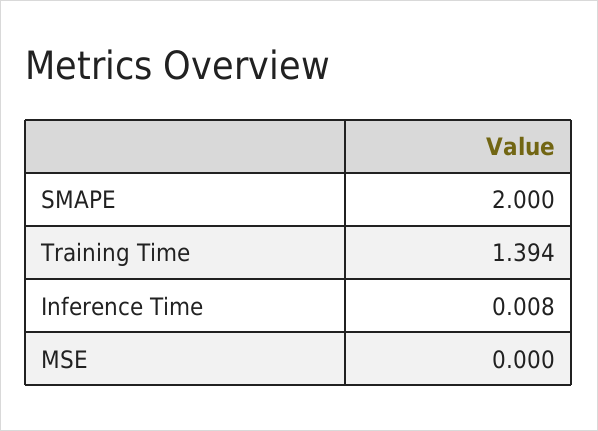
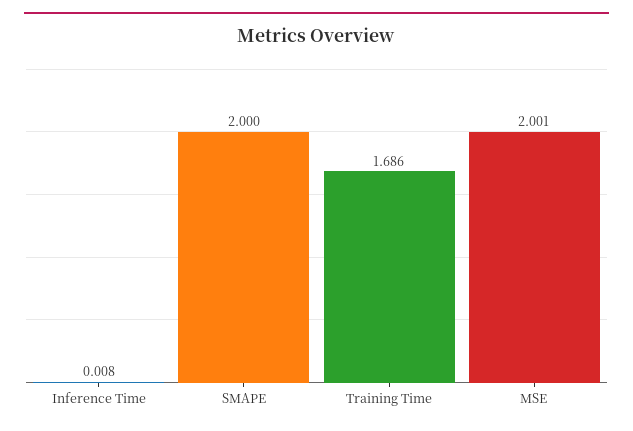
Training Time: 1.394 -> 1.686
MSE: 0 -> 2.001

